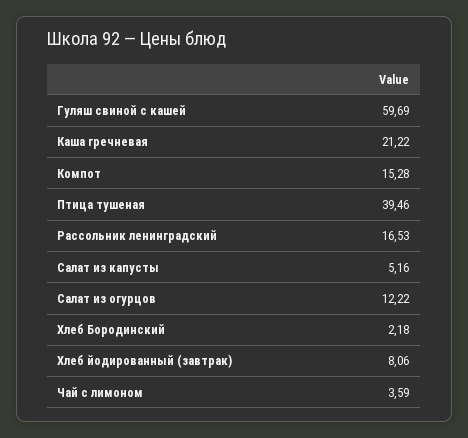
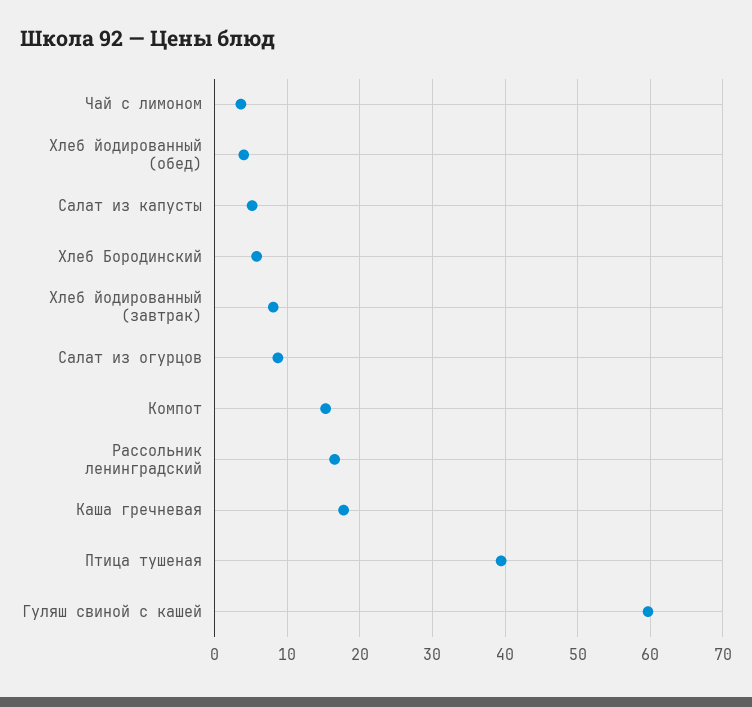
Каша гречневая: 21.22 -> 18
Салат из огурцов: 12.22 -> 9
Хлеб Бородинский: 2.18 -> 6
Хлеб йодированный (обед): none -> 4

